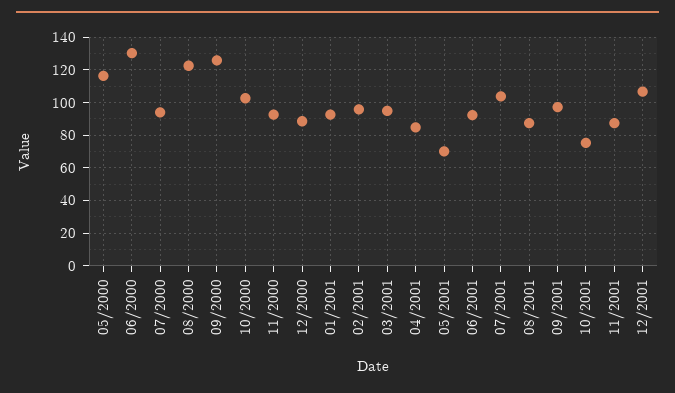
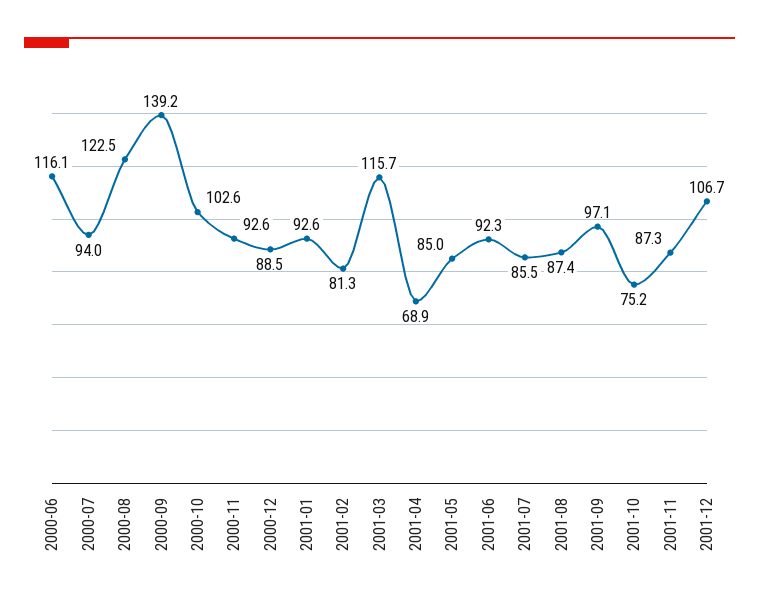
05/2000: 115 -> none
06/2000: 130 -> 116.1
09/2000: 125 -> 139.2
02/2001: 95 -> 81.3
03/2001: 95 -> 115.7
04/2001: 85 -> 68.9
05/2001: 70 -> 85
07/2001: 105 -> 85.5

